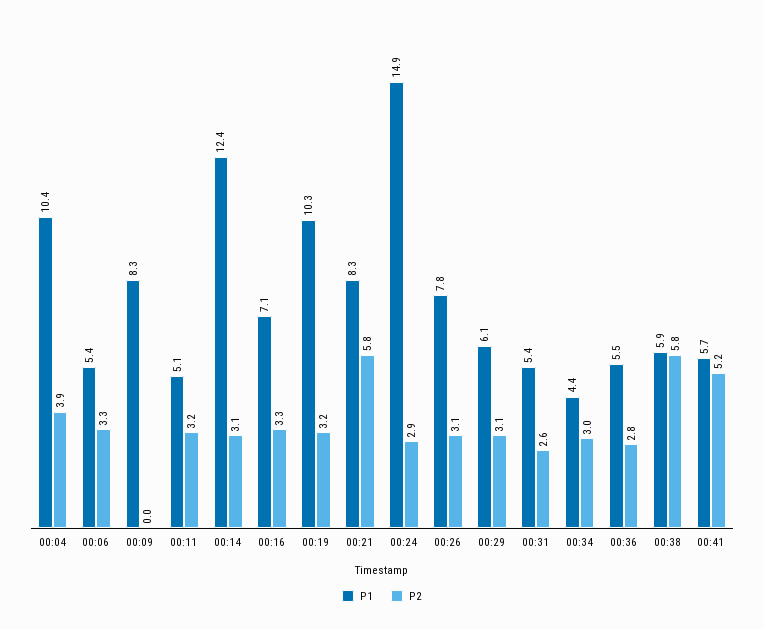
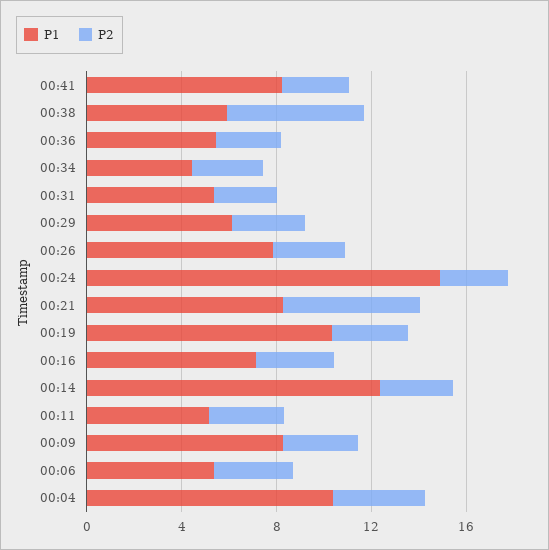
P2, 00:09: 0 -> 3
P1, 00:41: 5.7 -> 8
P2, 00:41: 5.2 -> 3

